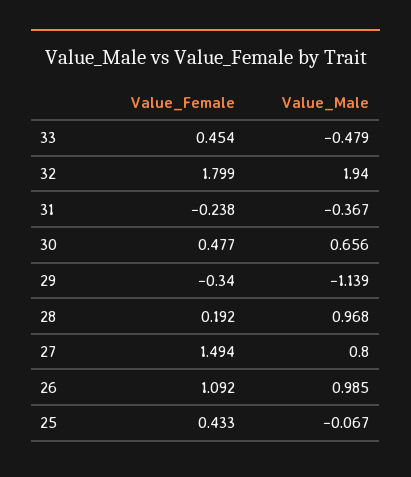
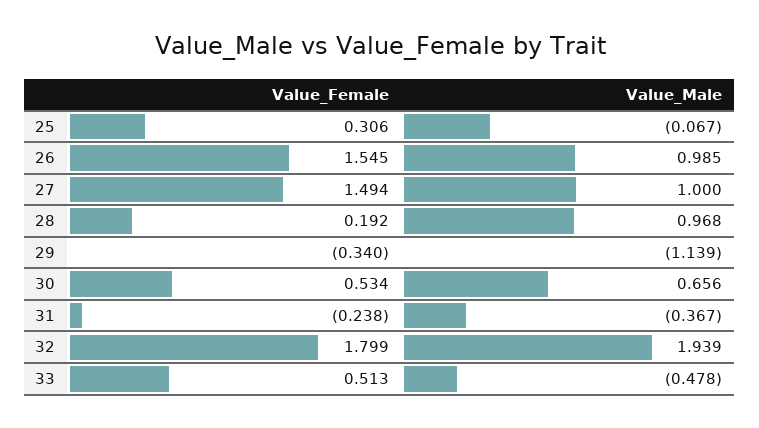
Value_Female, 33: 0.454 -> 0.513
Value_Male, 33: -0.479 -> -0.478
Value_Male, 32: 1.94 -> 1.939
Value_Female, 30: 0.477 -> 0.534
Value_Male, 27: 0.8 -> 1
Value_Female, 26: 1.092 -> 1.545
Value_Female, 25: 0.433 -> 0.306

